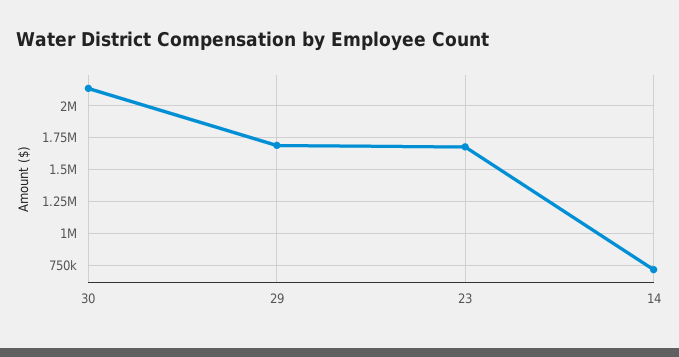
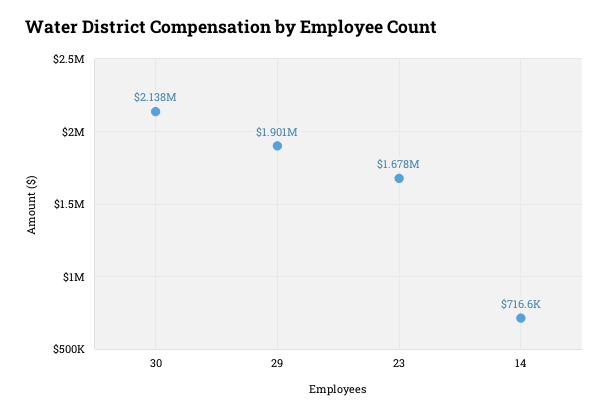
29: 1700000 -> 1901000

